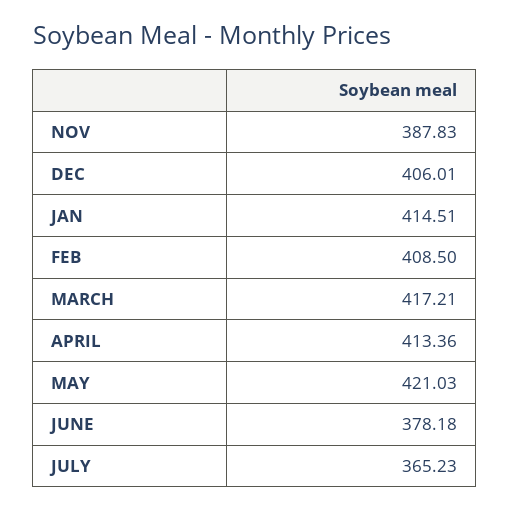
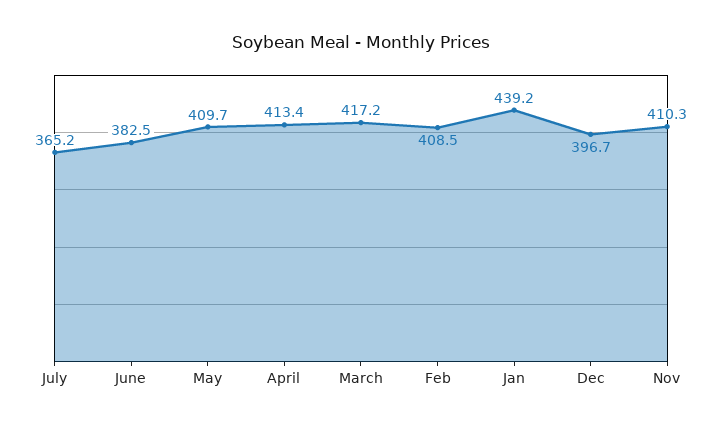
NOV: 387.83 -> 410.3
DEC: 406.01 -> 396.7
JAN: 414.51 -> 439.2
MAY: 421.03 -> 409.7
JUNE: 378.18 -> 382.5

